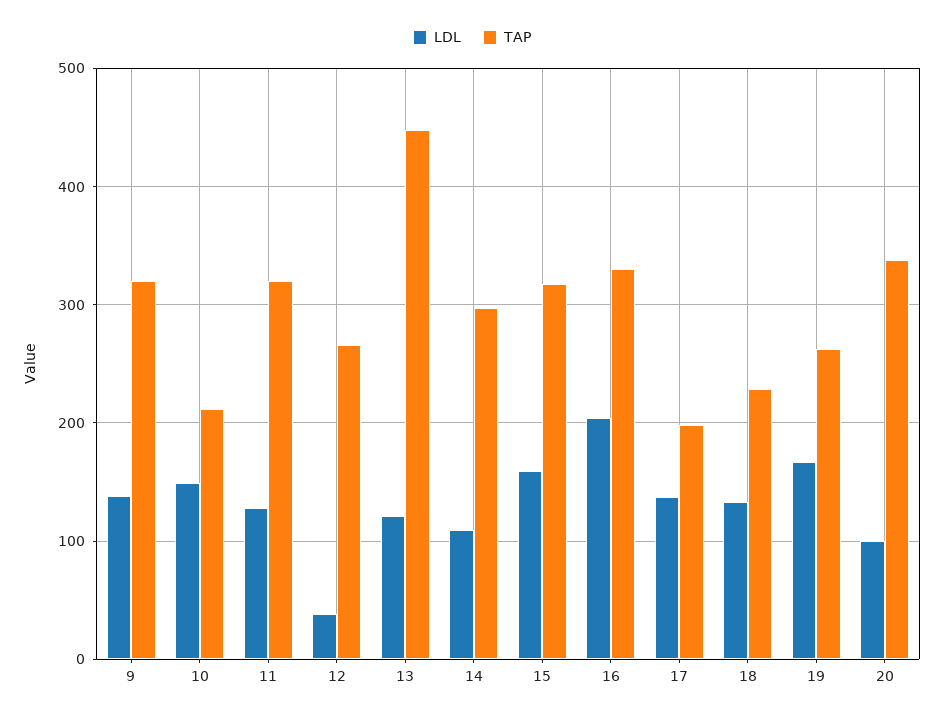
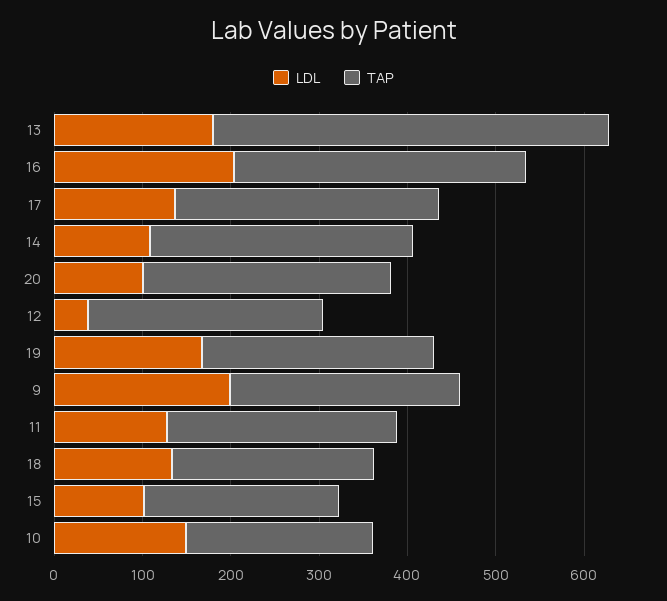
LDL, 9: 140 -> 200
TAP, 9: 320 -> 260
TAP, 11: 320 -> 260
LDL, 13: 120 -> 180
LDL, 15: 160 -> 100
TAP, 15: 320 -> 220
TAP, 17: 200 -> 300
TAP, 20: 340 -> 280

